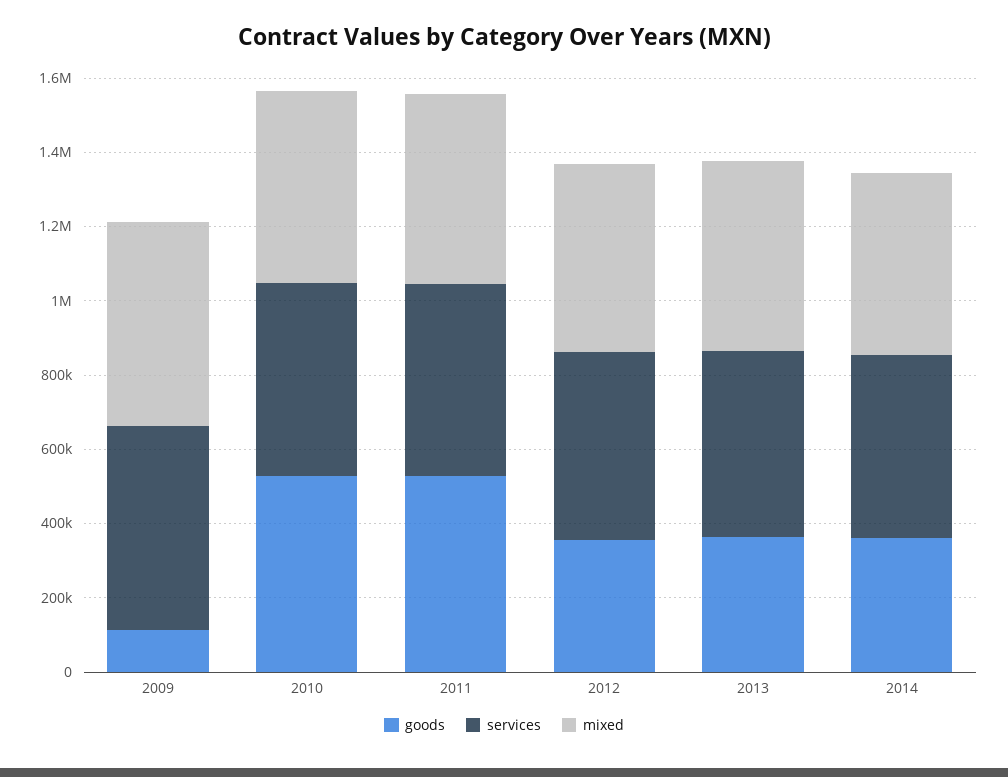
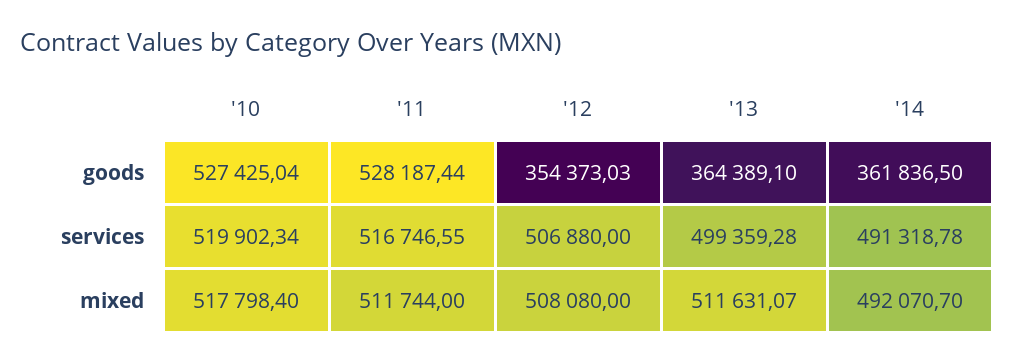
goods, 2009: 100000 -> none
services, 2009: 550000 -> none
mixed, 2009: 550000 -> none

